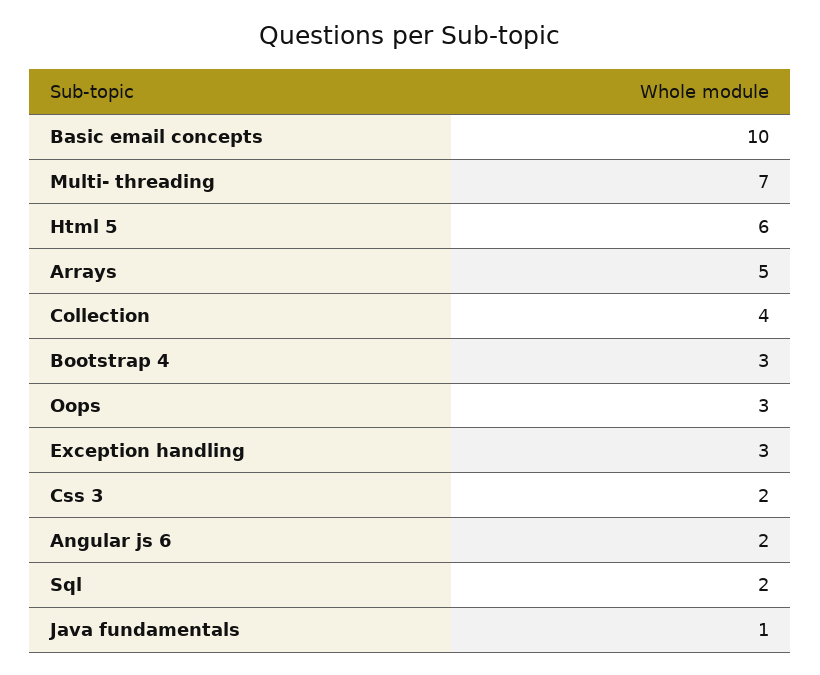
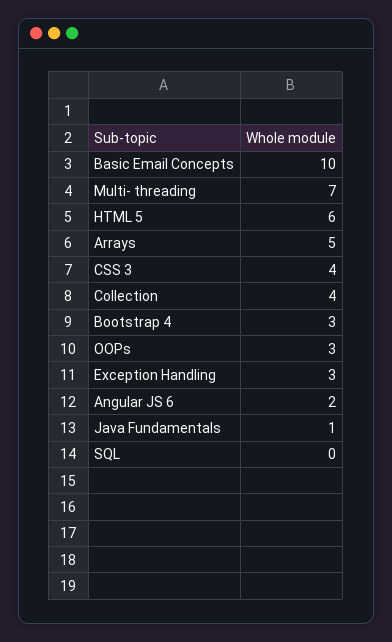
Css 3: 2 -> 4
Sql: 2 -> 0

